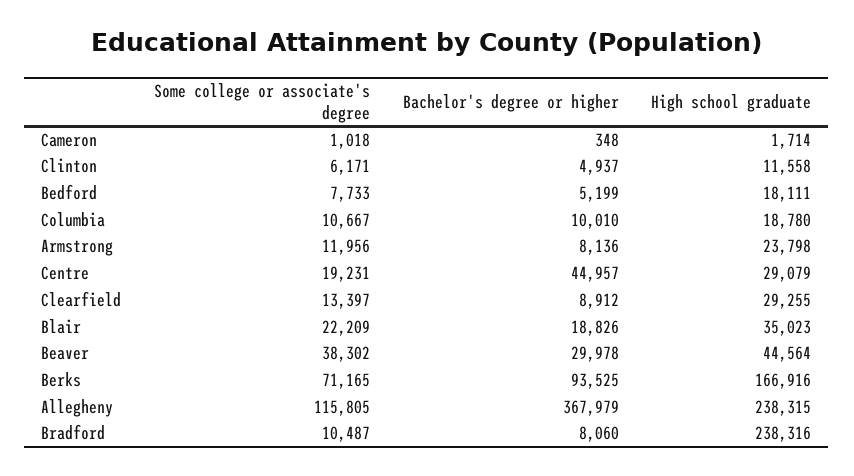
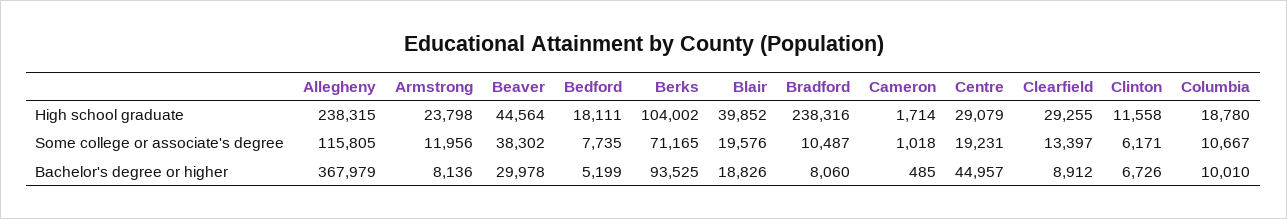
Bachelor's degree or higher, Cameron: 348 -> 485
Bachelor's degree or higher, Clinton: 4937 -> 6726
Some college or associate's degree, Bedford: 7733 -> 7735
Some college or associate's degree, Blair: 22209 -> 19576
High school graduate, Blair: 35023 -> 39852
High school graduate, Berks: 166916 -> 104002

